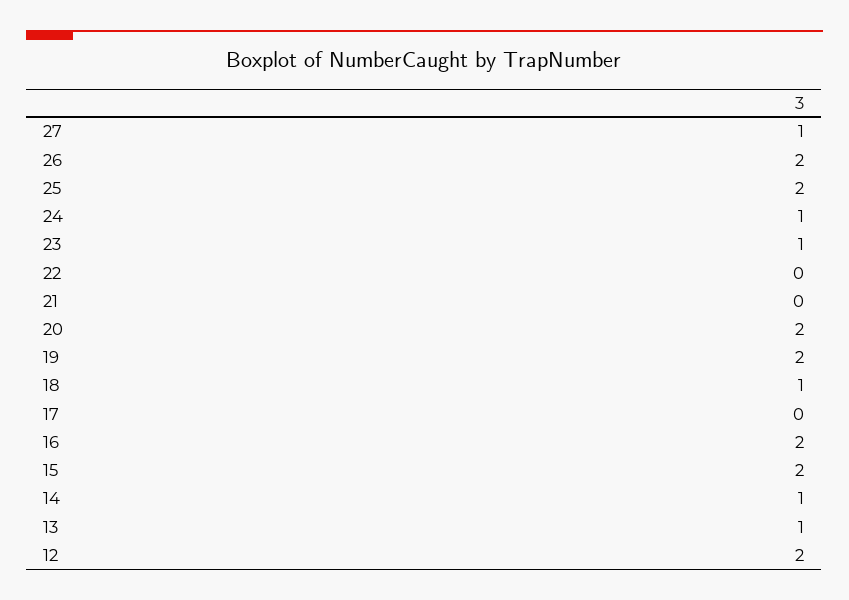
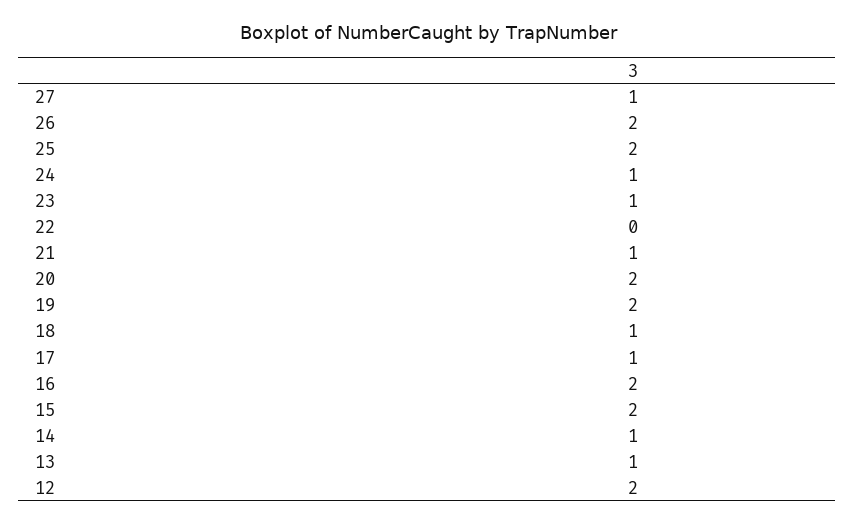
21: 0 -> 1
17: 0 -> 1

